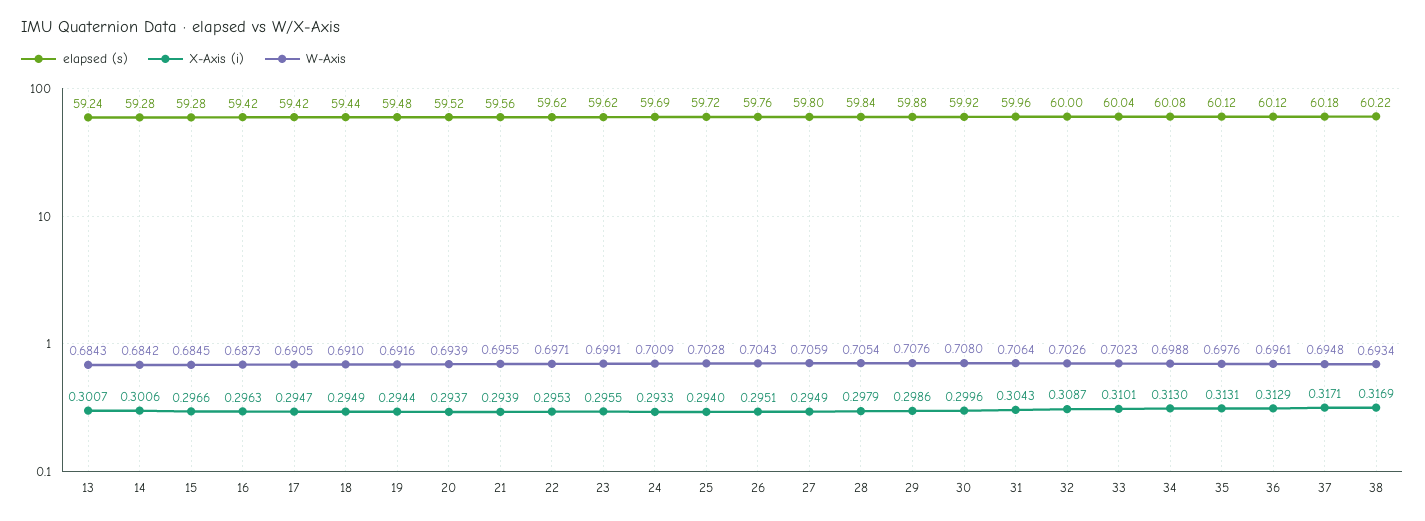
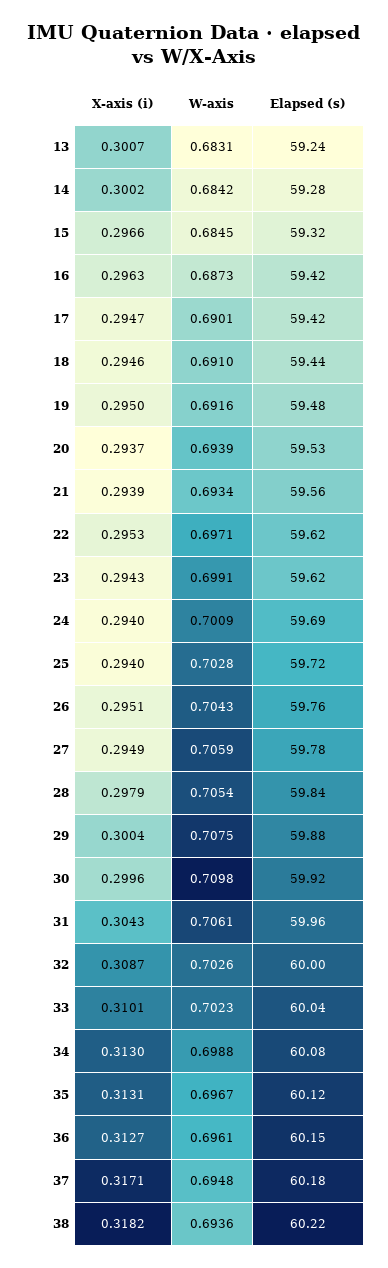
W-Axis, 13: 0.6843 -> 0.6831
X-Axis (i), 14: 0.3006 -> 0.3002
elapsed (s), 15: 59.28 -> 59.32
W-Axis, 17: 0.6905 -> 0.6901
X-Axis (i), 18: 0.2949 -> 0.2946
X-Axis (i), 19: 0.2944 -> 0.295
elapsed (s), 20: 59.52 -> 59.53
W-Axis, 21: 0.6955 -> 0.6934
X-Axis (i), 23: 0.2955 -> 0.2943
X-Axis (i), 24: 0.2933 -> 0.294
elapsed (s), 27: 59.8 -> 59.78
X-Axis (i), 29: 0.2986 -> 0.3004
W-Axis, 29: 0.7076 -> 0.7075
W-Axis, 30: 0.708 -> 0.7098
W-Axis, 31: 0.7064 -> 0.7061
W-Axis, 35: 0.6976 -> 0.6967
elapsed (s), 36: 60.12 -> 60.15
X-Axis (i), 36: 0.3129 -> 0.3127
X-Axis (i), 38: 0.3169 -> 0.3182
W-Axis, 38: 0.6934 -> 0.6936

